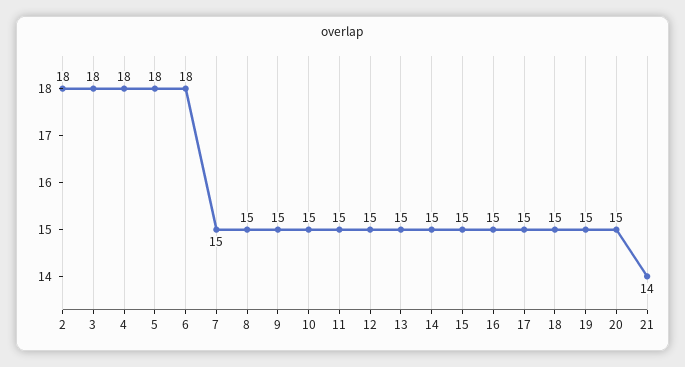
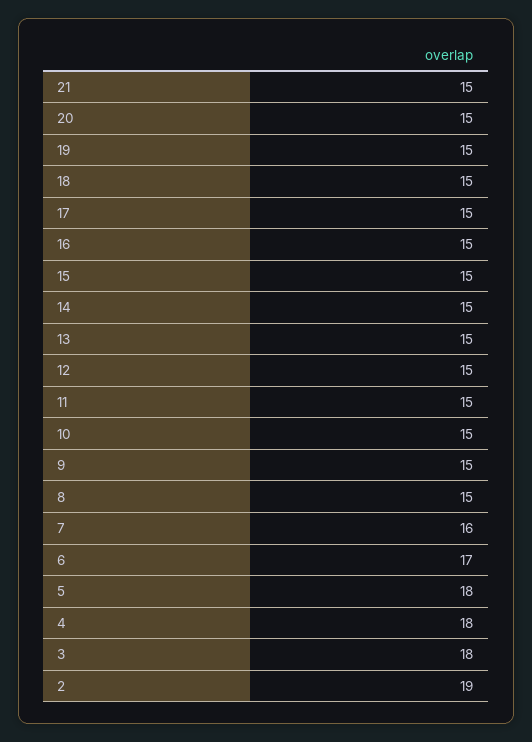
2: 18 -> 19
6: 18 -> 17
7: 15 -> 16
21: 14 -> 15

